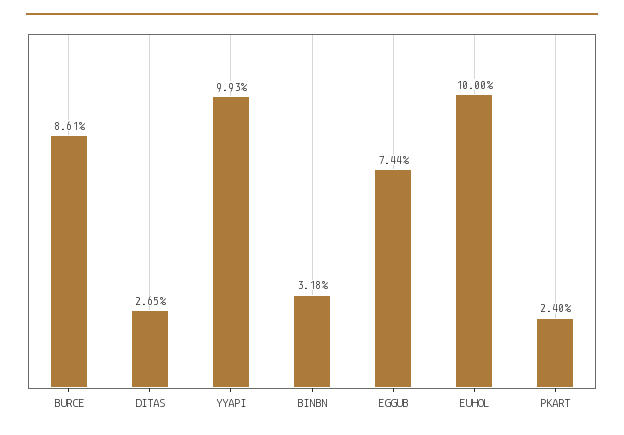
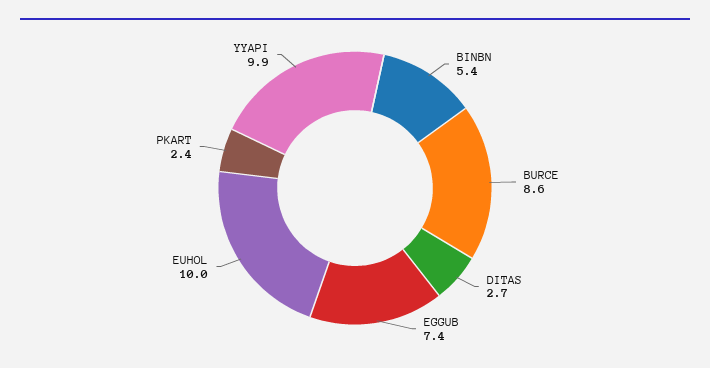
BINBN: 3.18 -> 5.4

